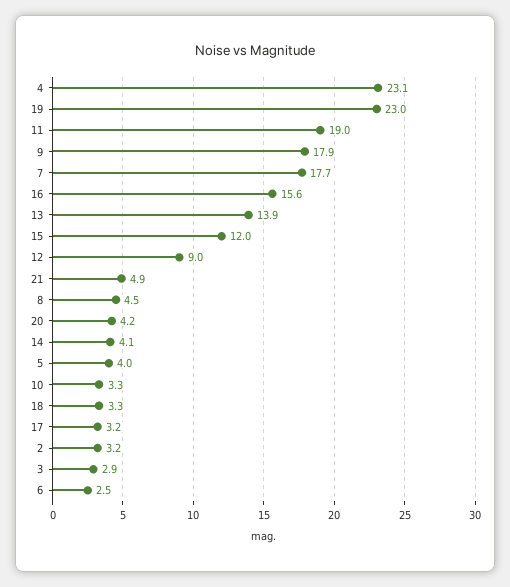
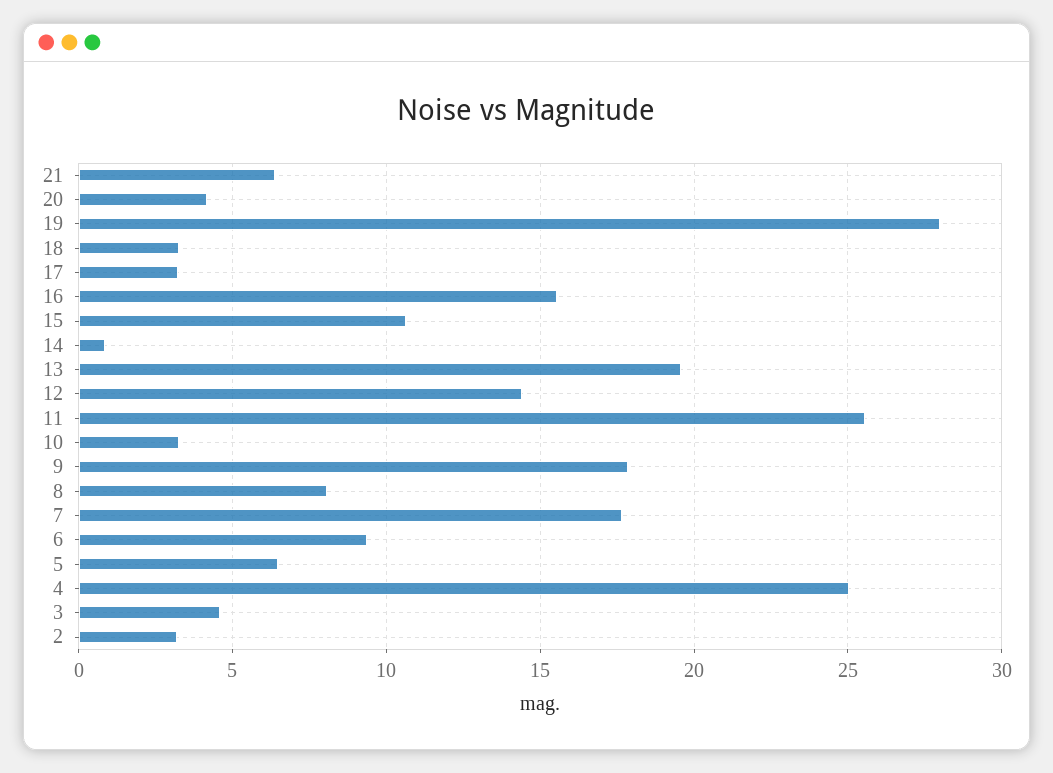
4: 23.1 -> 25
19: 23 -> 28
11: 19 -> 25.5
13: 13.9 -> 19.5
15: 12 -> 10.5
12: 9 -> 14.5
21: 4.9 -> 6.5
8: 4.5 -> 8
14: 4.1 -> 1
5: 4 -> 6.5
3: 2.9 -> 4.5
6: 2.5 -> 9.5

